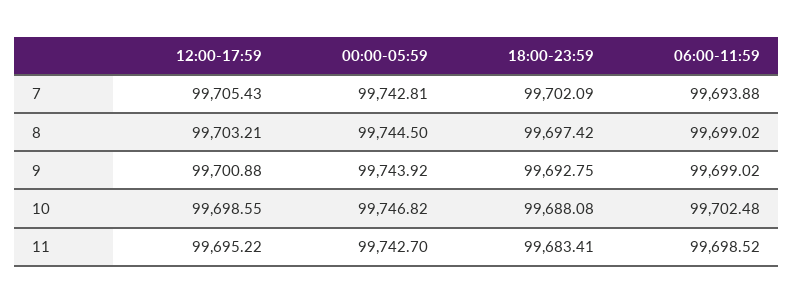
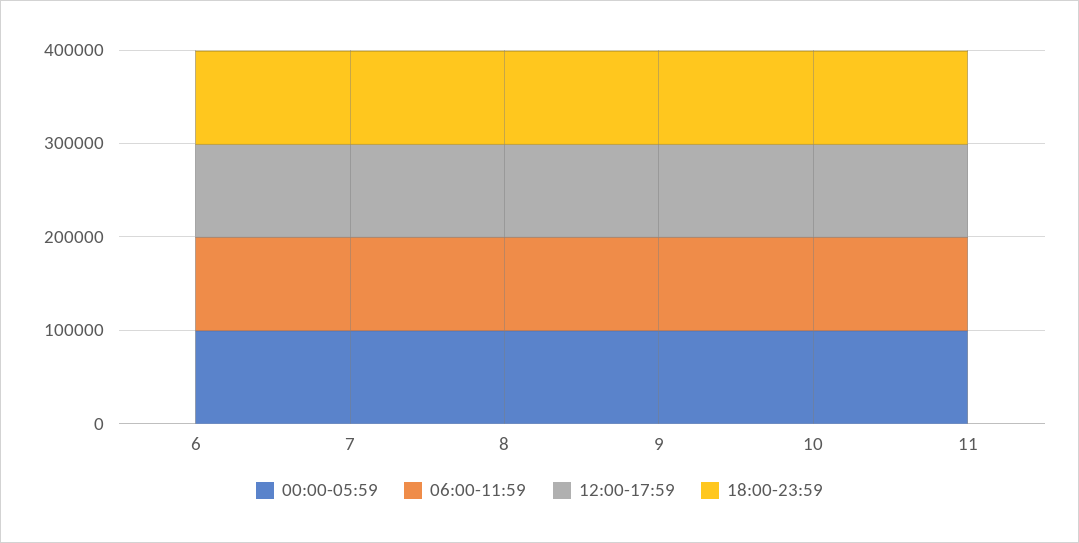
00:00-05:59, 6: none -> 100000
06:00-11:59, 6: none -> 100000
12:00-17:59, 6: none -> 100000
18:00-23:59, 6: none -> 100000

